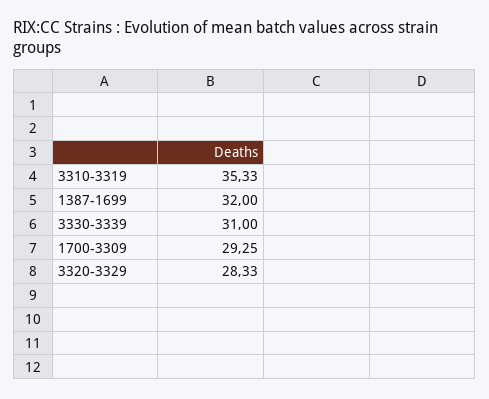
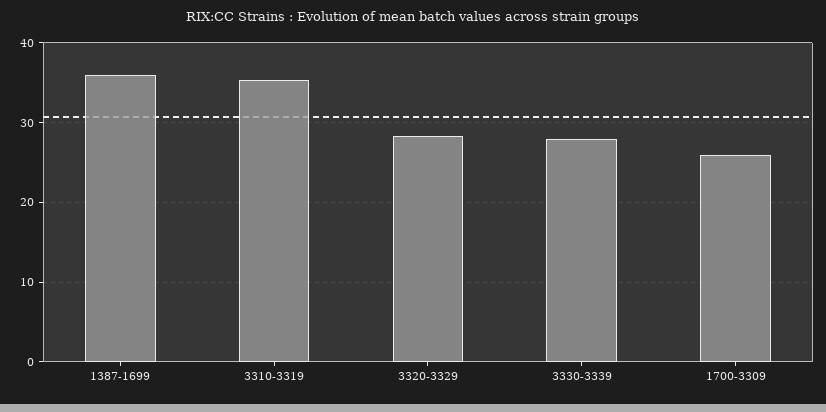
1387-1699: 32 -> 36
3330-3339: 31 -> 28
1700-3309: 29.25 -> 26

